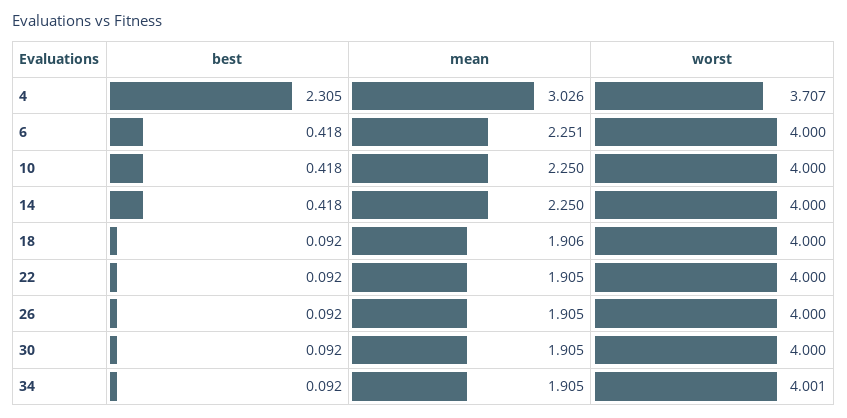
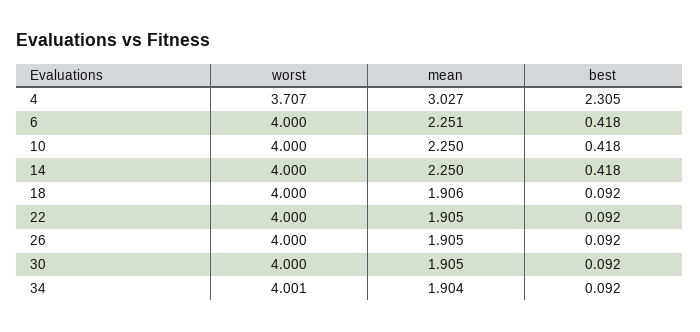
mean, 4: 3.026 -> 3.027
mean, 34: 1.905 -> 1.904

